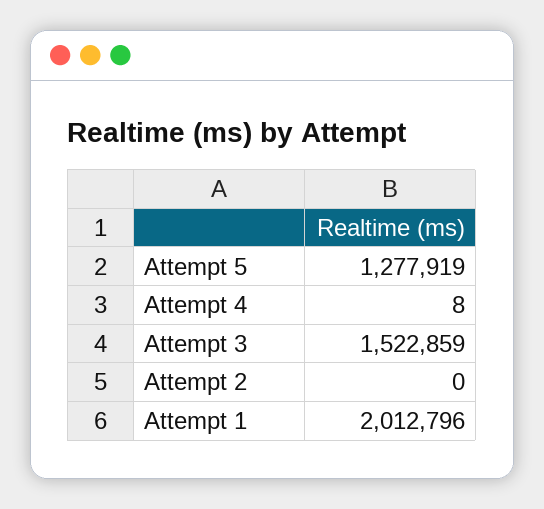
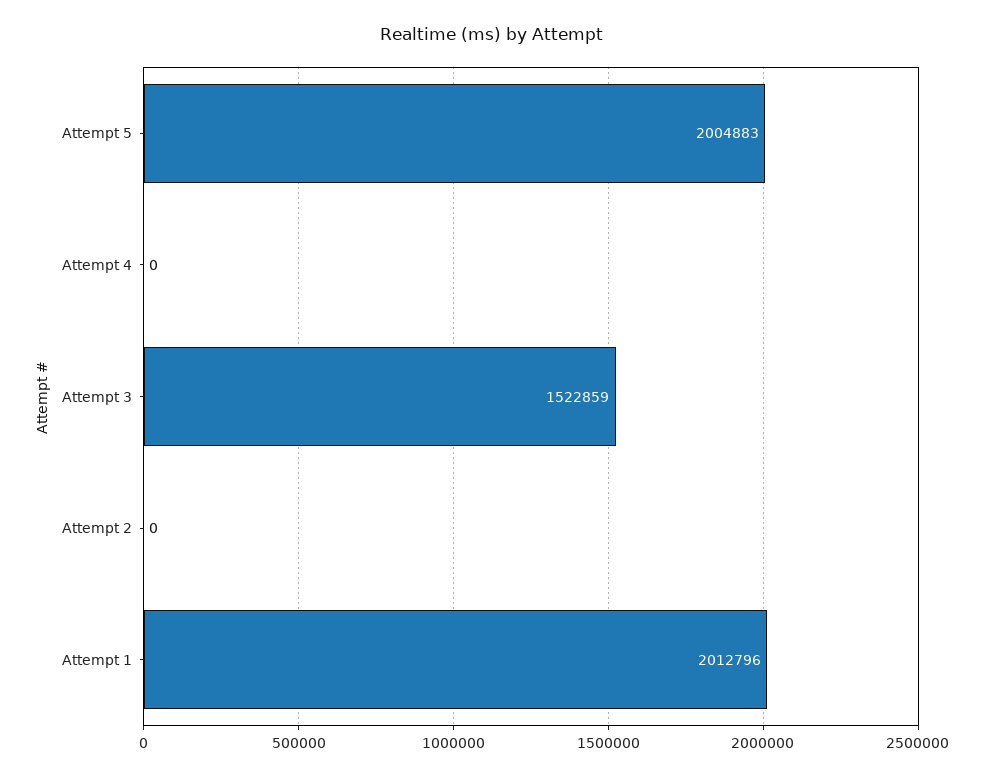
Attempt 5: 1277919 -> 2004883
Attempt 4: 8 -> 0

